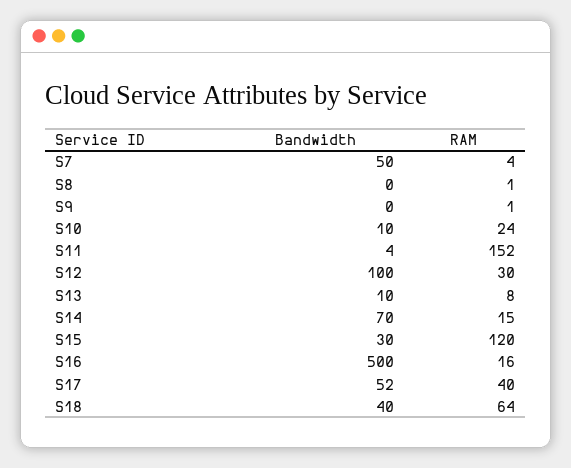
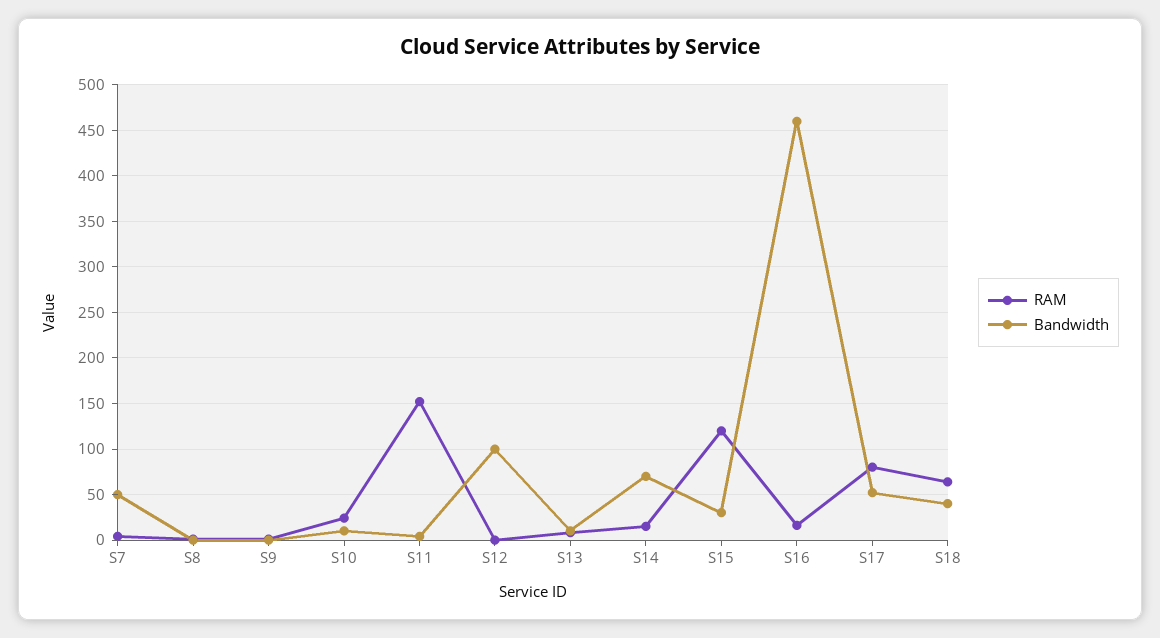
RAM, S12: 30 -> 0
Bandwidth, S16: 500 -> 460
RAM, S17: 40 -> 80

